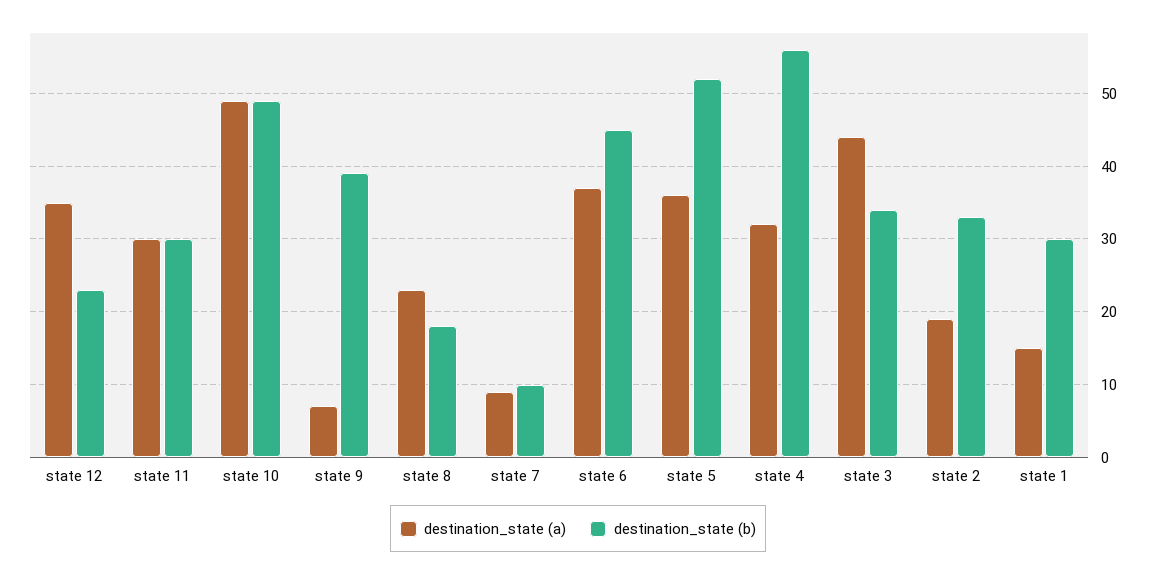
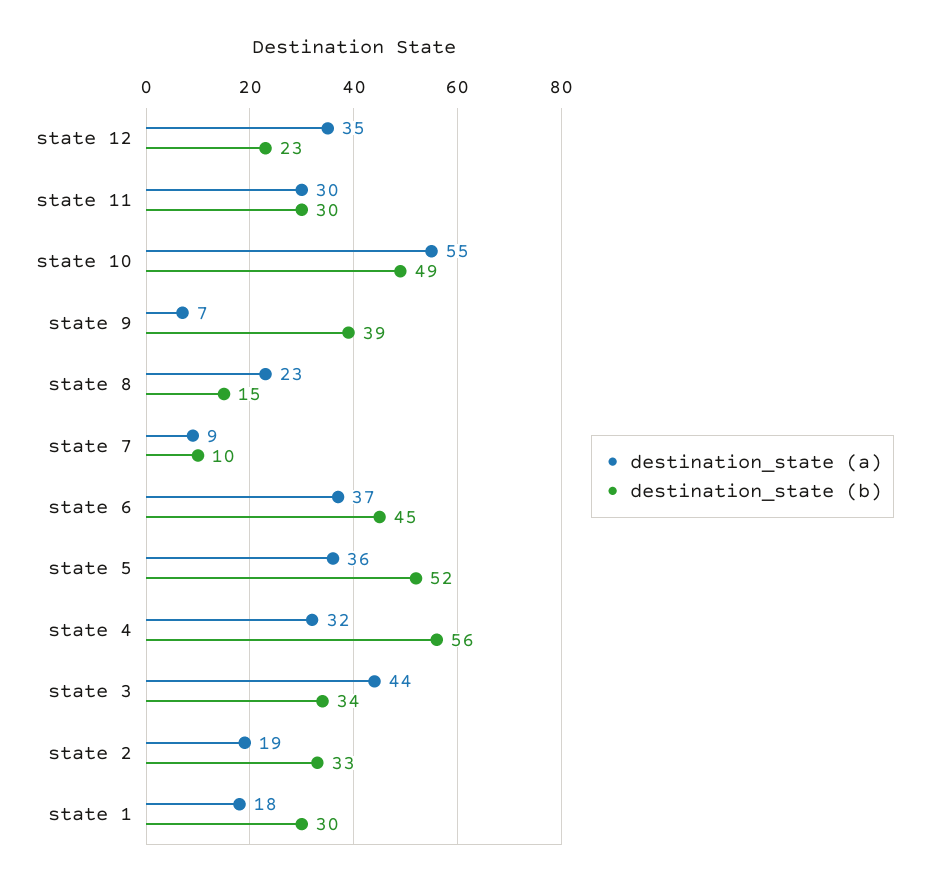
destination_state (a), state 10: 49 -> 55
destination_state (b), state 8: 18 -> 15
destination_state (a), state 1: 15 -> 18

